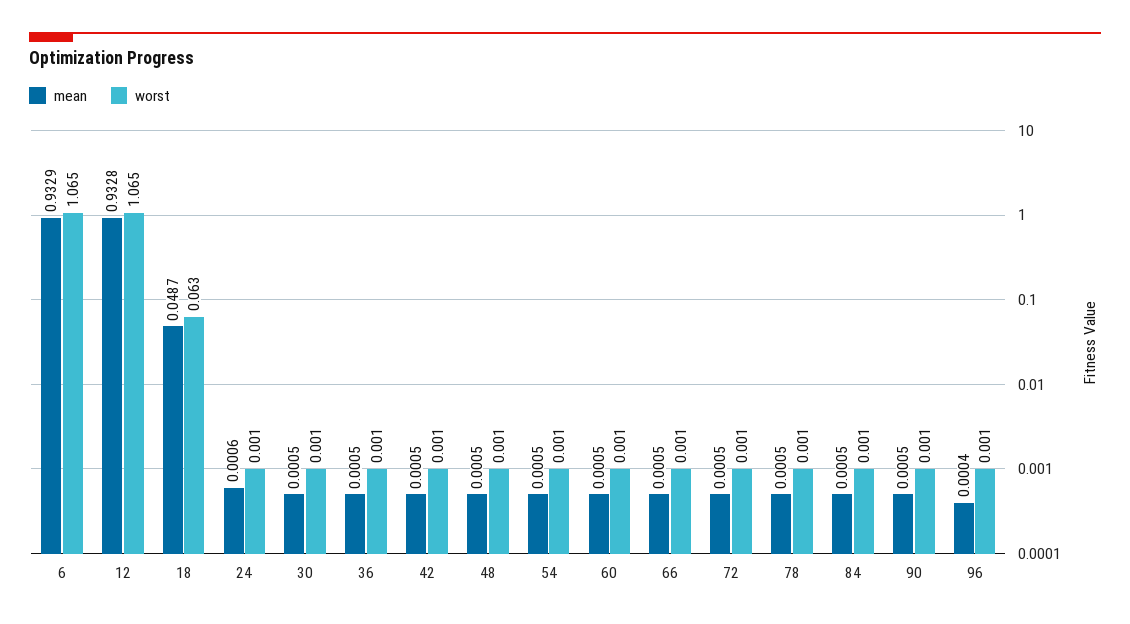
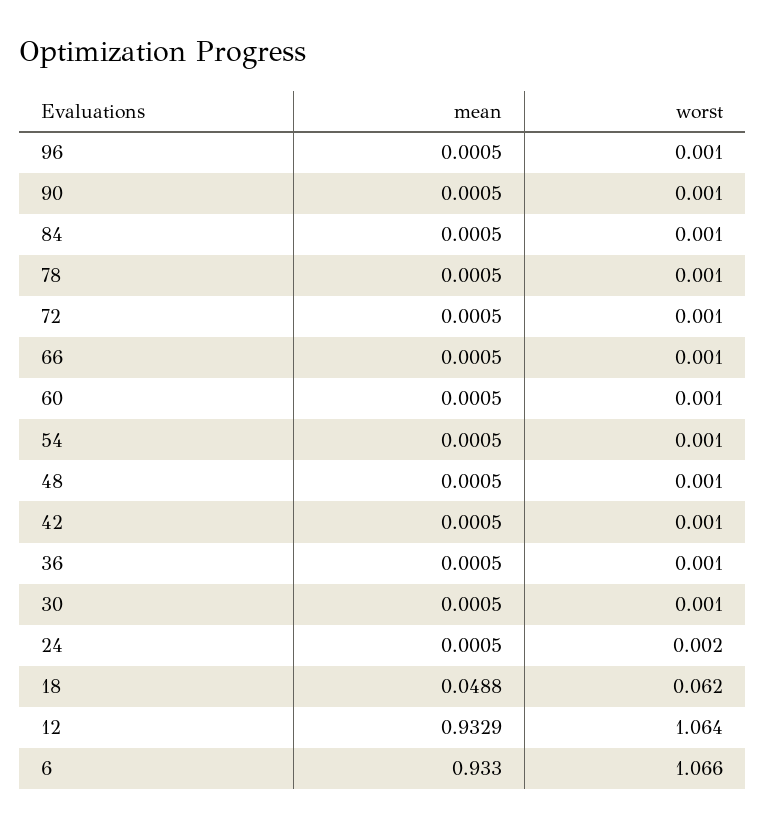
mean, 6: 0.9329 -> 0.933
worst, 6: 1.065 -> 1.066
mean, 12: 0.9328 -> 0.9329
worst, 12: 1.065 -> 1.064
mean, 18: 0.0487 -> 0.0488
worst, 18: 0.063 -> 0.062
mean, 24: 0.0006 -> 0.0005
worst, 24: 0.001 -> 0.002
mean, 96: 0.0004 -> 0.0005

